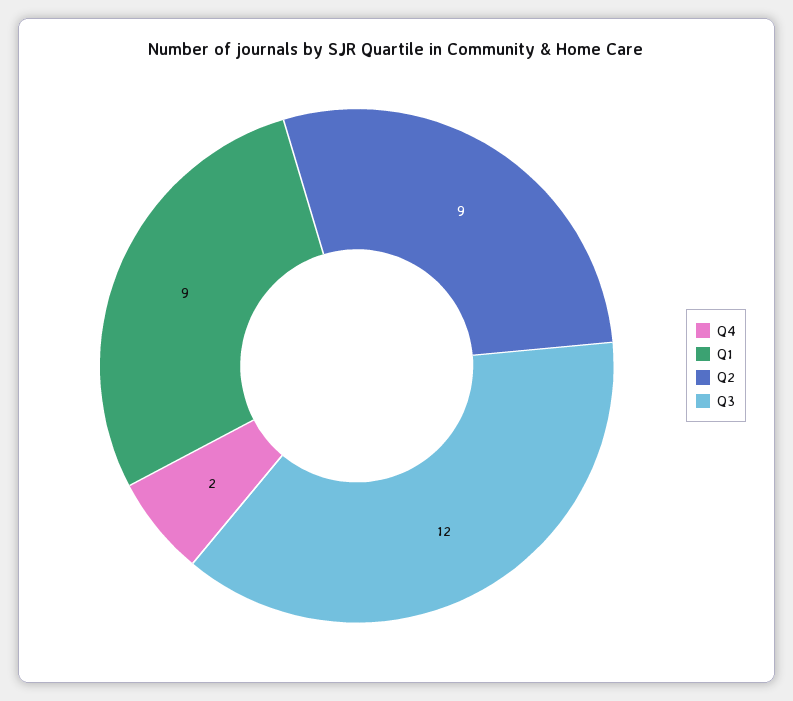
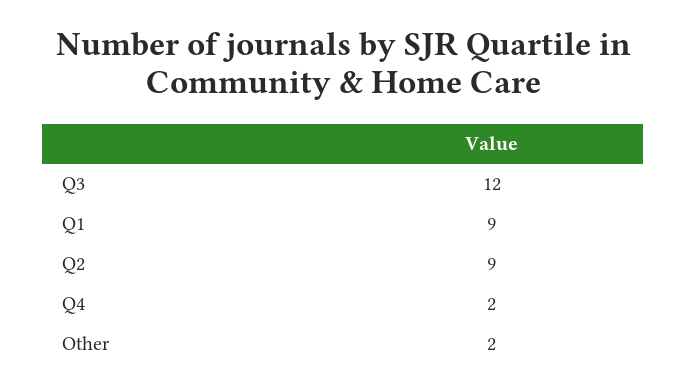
Other: none -> 2

